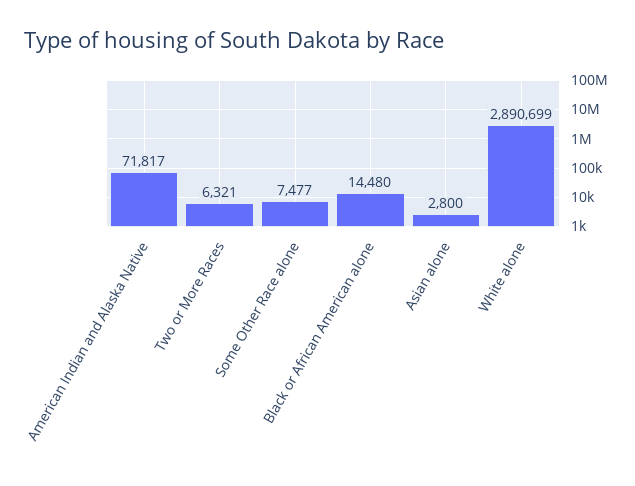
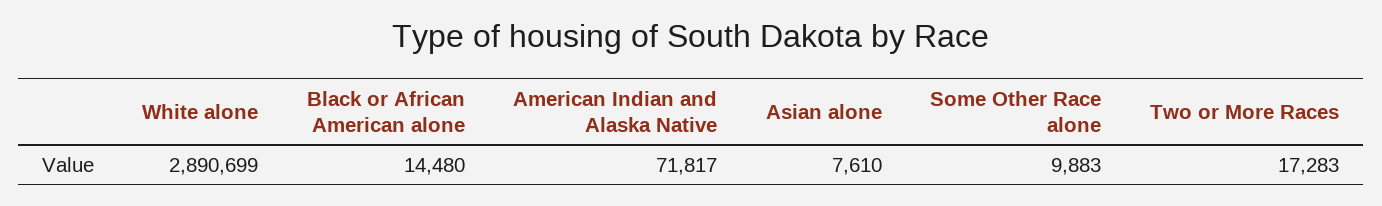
Two or More Races: 6321 -> 17283
Some Other Race alone: 7477 -> 9883
Asian alone: 2800 -> 7610

